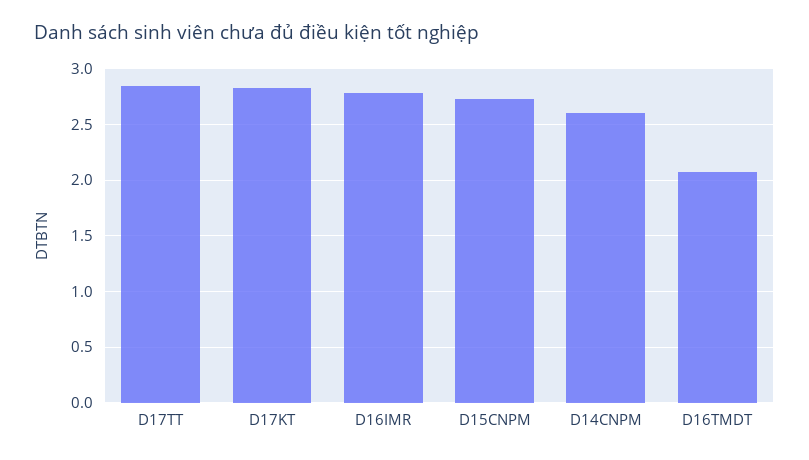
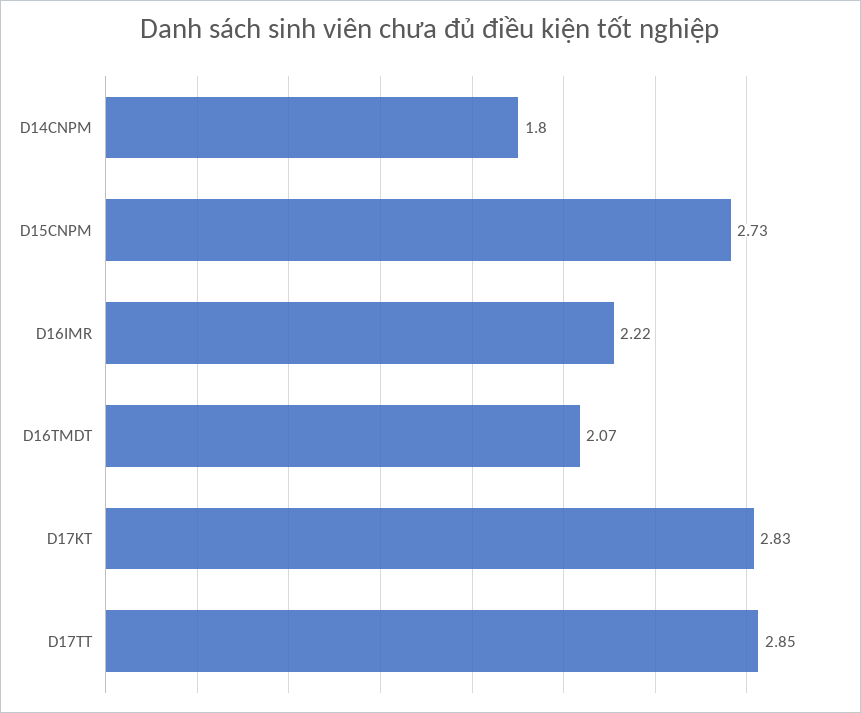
D16IMR: 2.8 -> 2.22
D14CNPM: 2.6 -> 1.8

